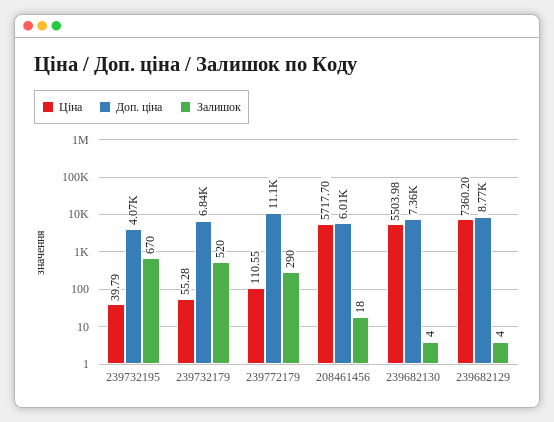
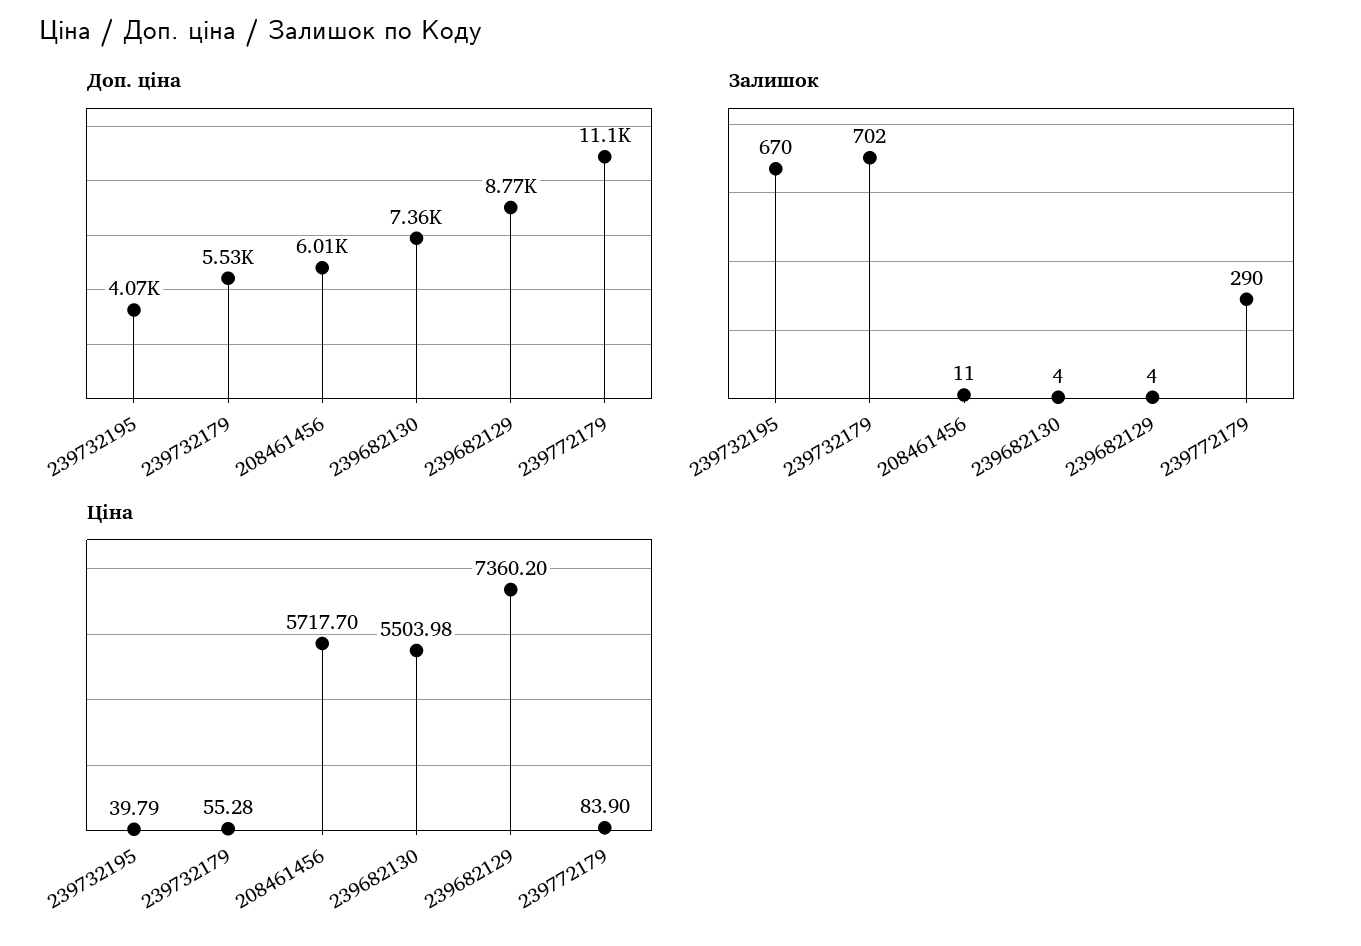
Доп. ціна, 239732179: 6840 -> 5530
Залишок, 239732179: 520 -> 702
Ціна, 239772179: 110.55 -> 83.9
Залишок, 208461456: 18 -> 11

